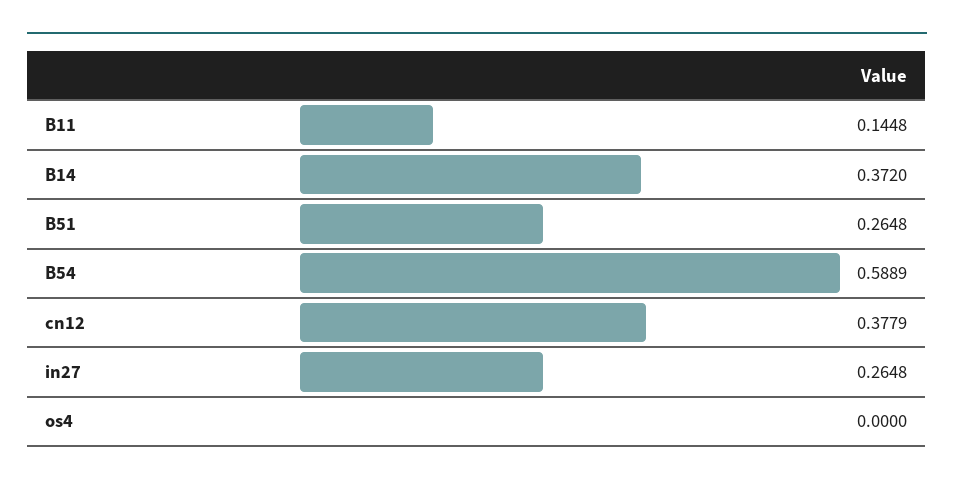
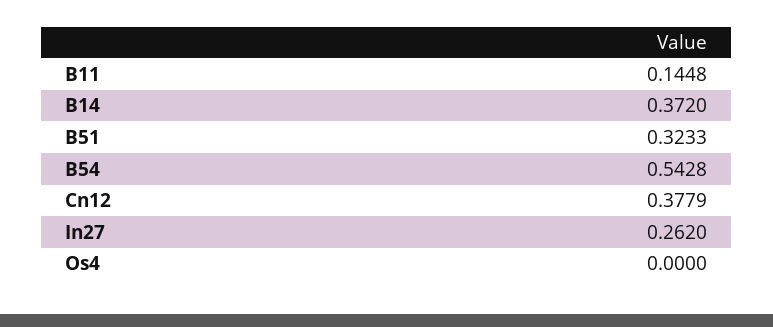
B51: 0.2648 -> 0.3233
B54: 0.5889 -> 0.5428
in27: 0.2648 -> 0.262

